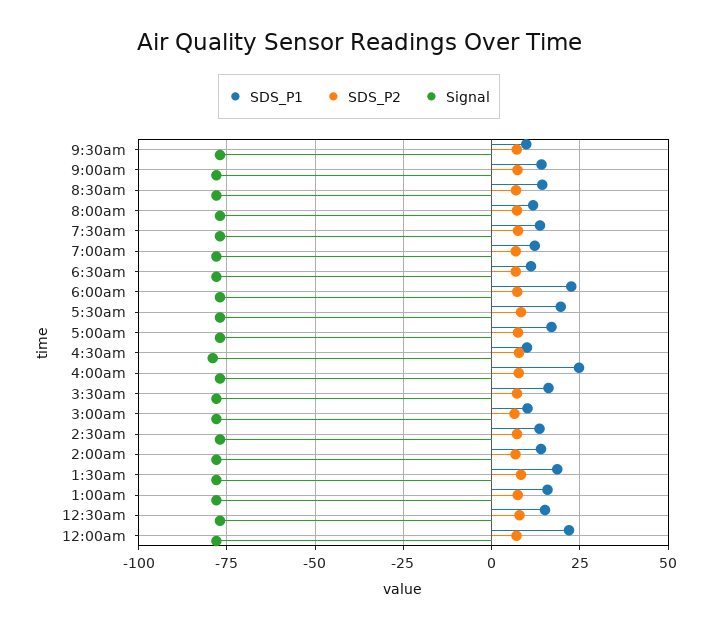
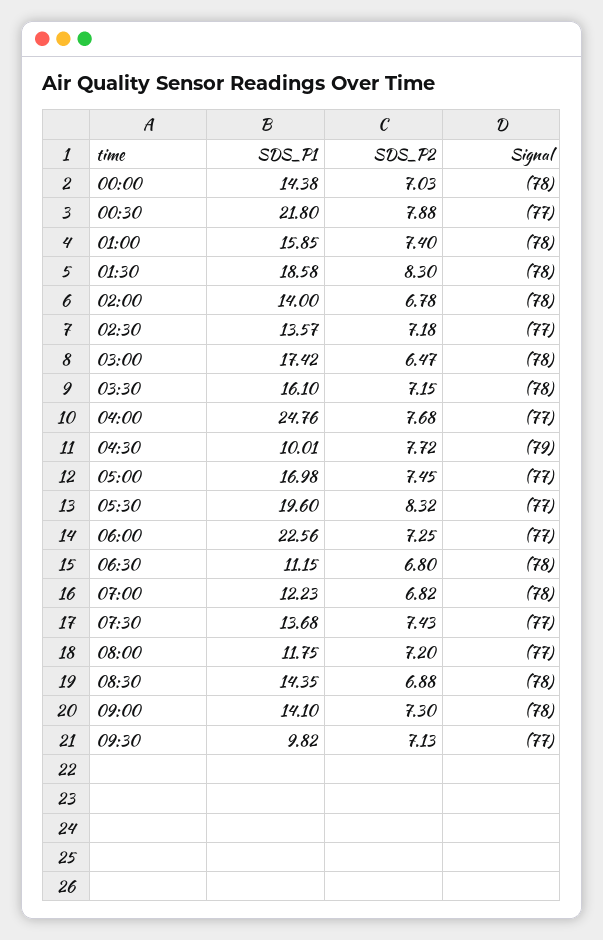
SDS_P1, 3:00am: 10 -> 17.42
SDS_P1, 12:30am: 15 -> 21.8
SDS_P1, 12:00am: 22.5 -> 14.38

